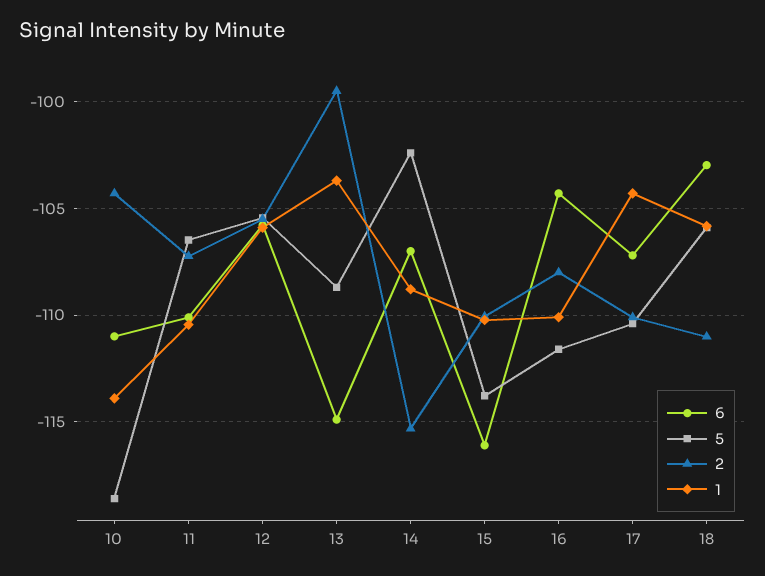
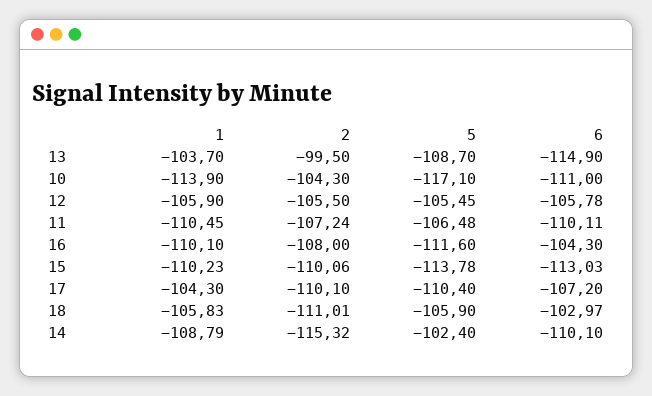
5, 10: -118.5 -> -117.1
6, 14: -107 -> -110.1
6, 15: -116 -> -113.03

